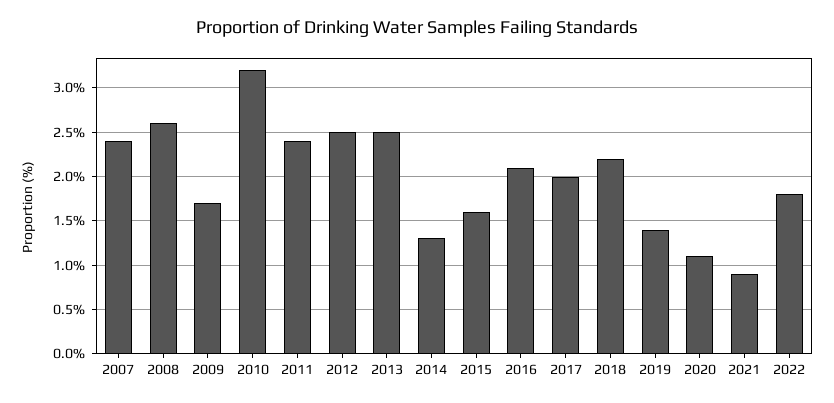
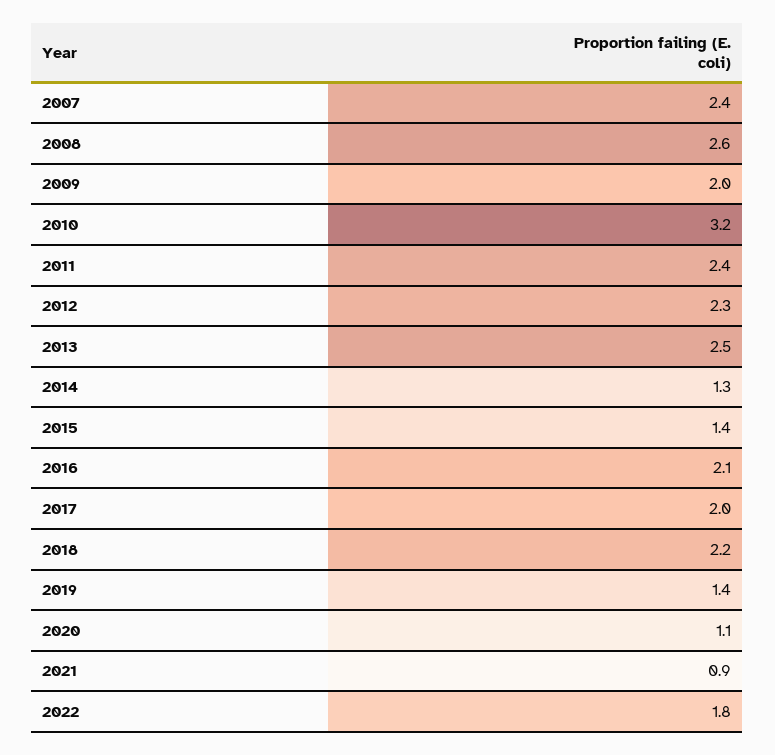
2009: 1.7 -> 2
2012: 2.5 -> 2.3
2015: 1.6 -> 1.4

